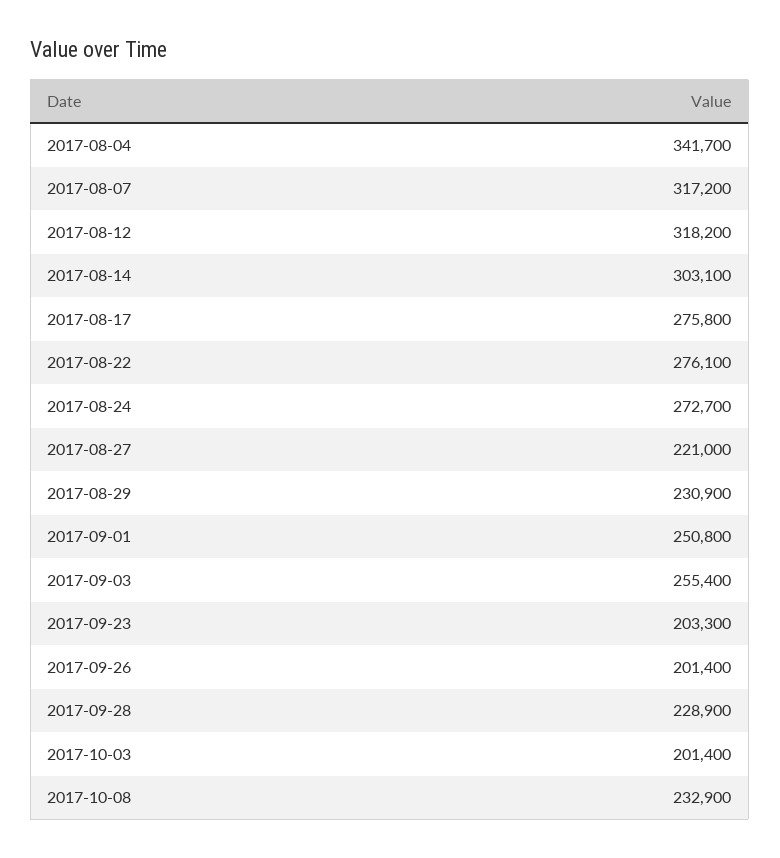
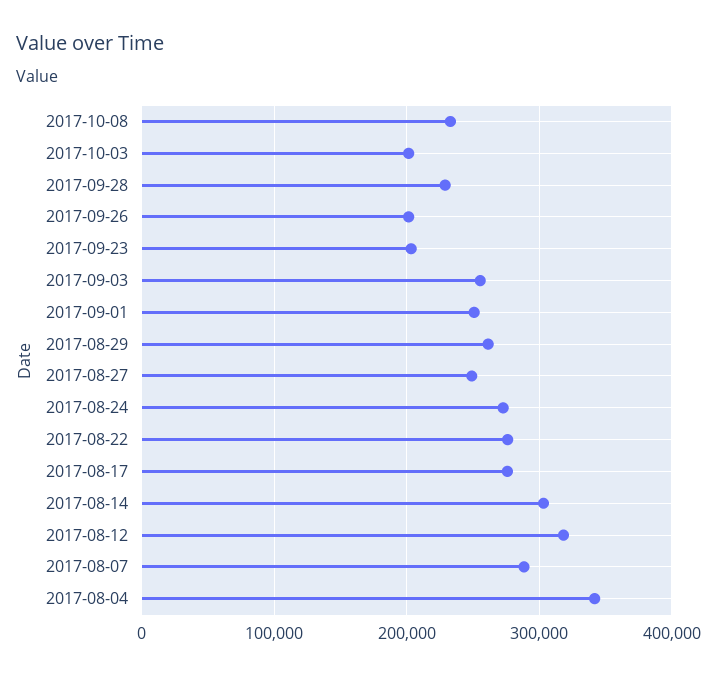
2017-08-07: 317200 -> 290000
2017-08-27: 221000 -> 250000
2017-08-29: 230900 -> 260000

